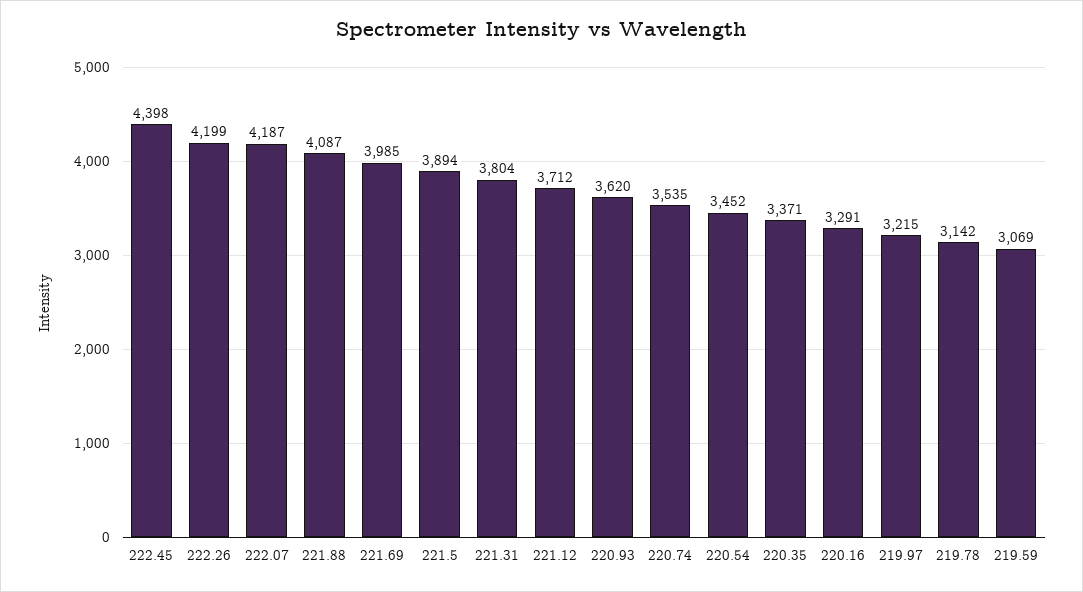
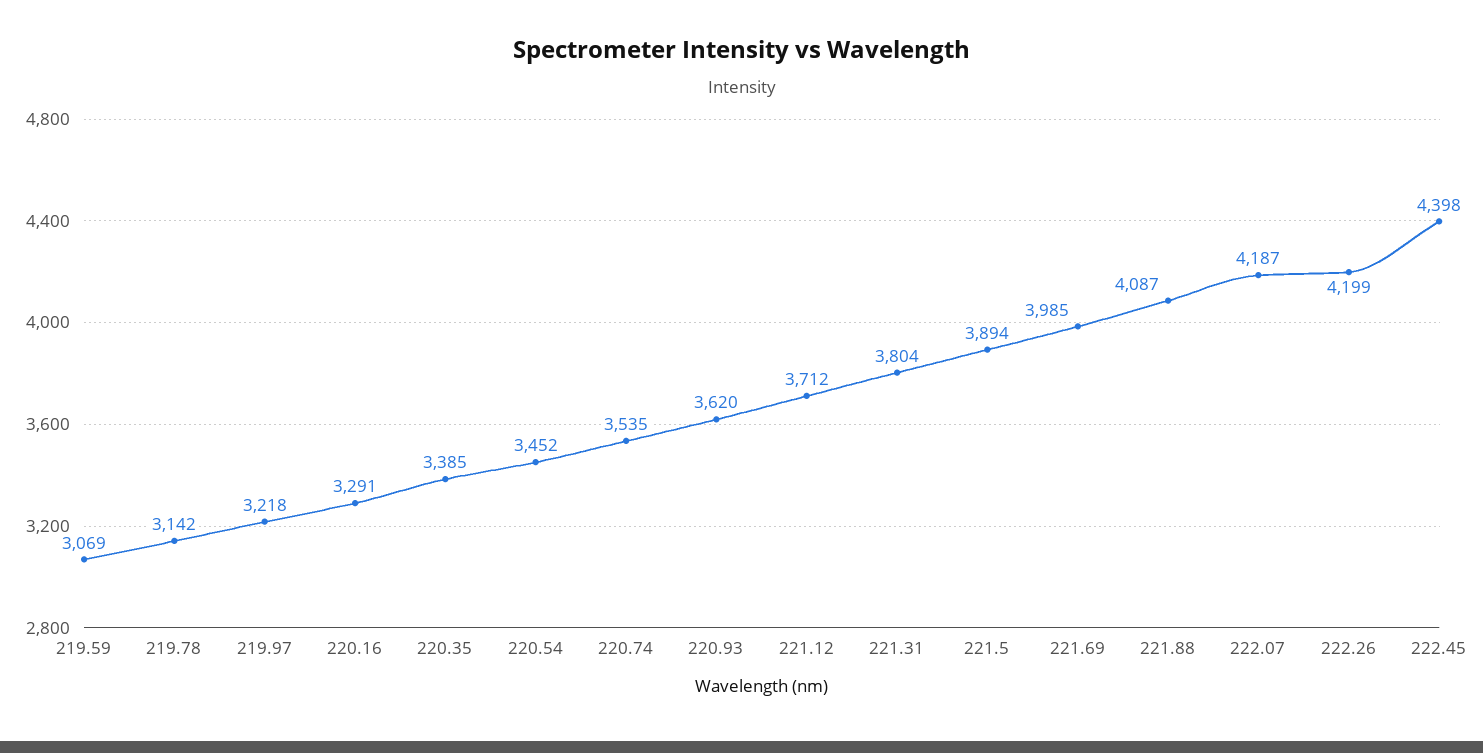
220.35: 3371 -> 3385
219.97: 3215 -> 3218

